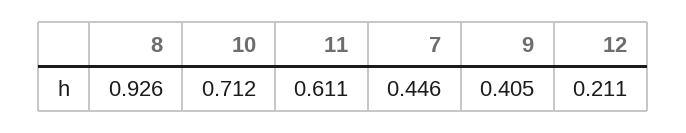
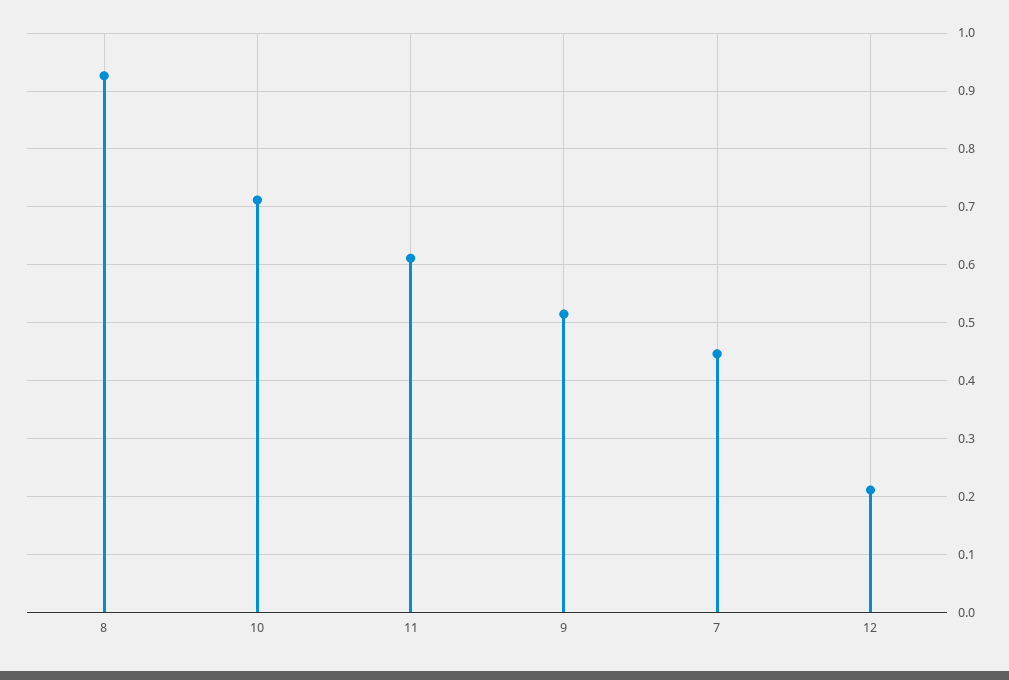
9: 0.405 -> 0.52

